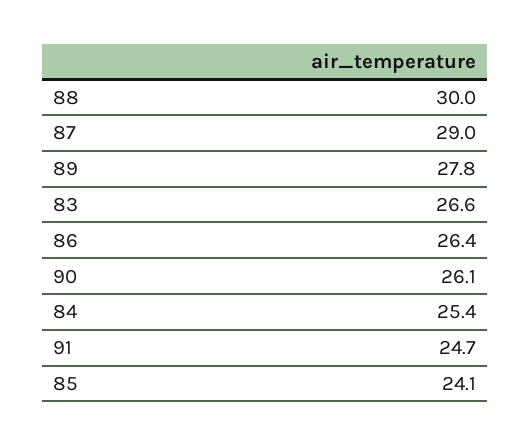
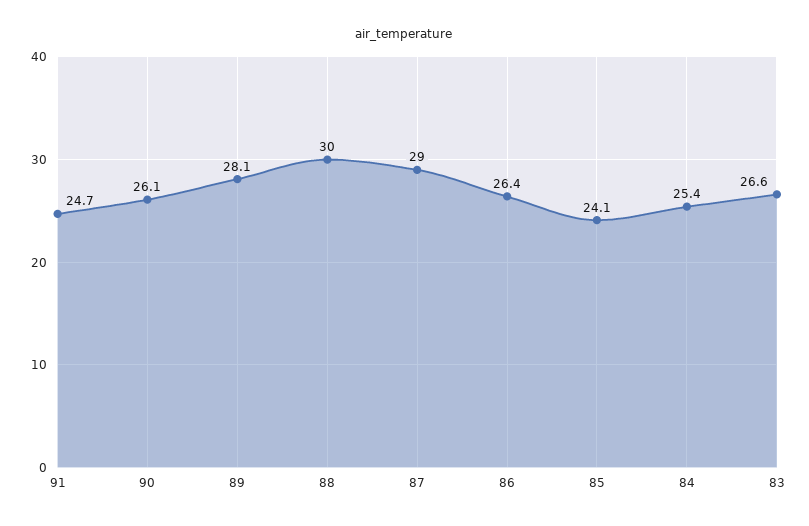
89: 27.8 -> 28.1

